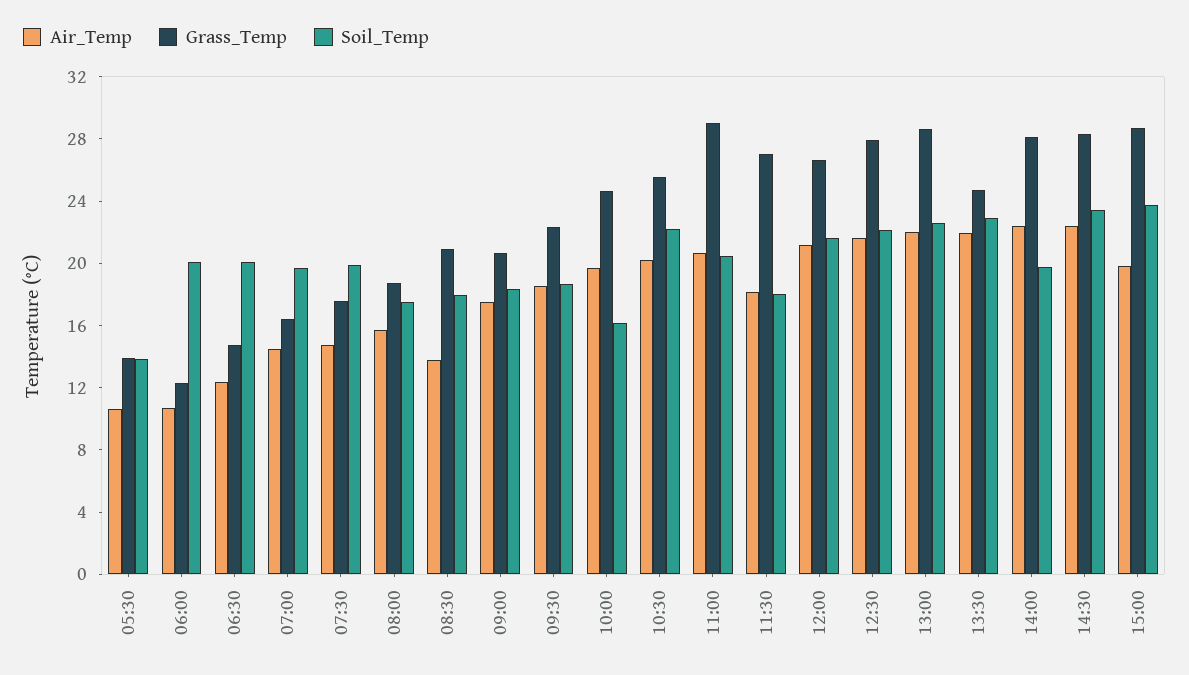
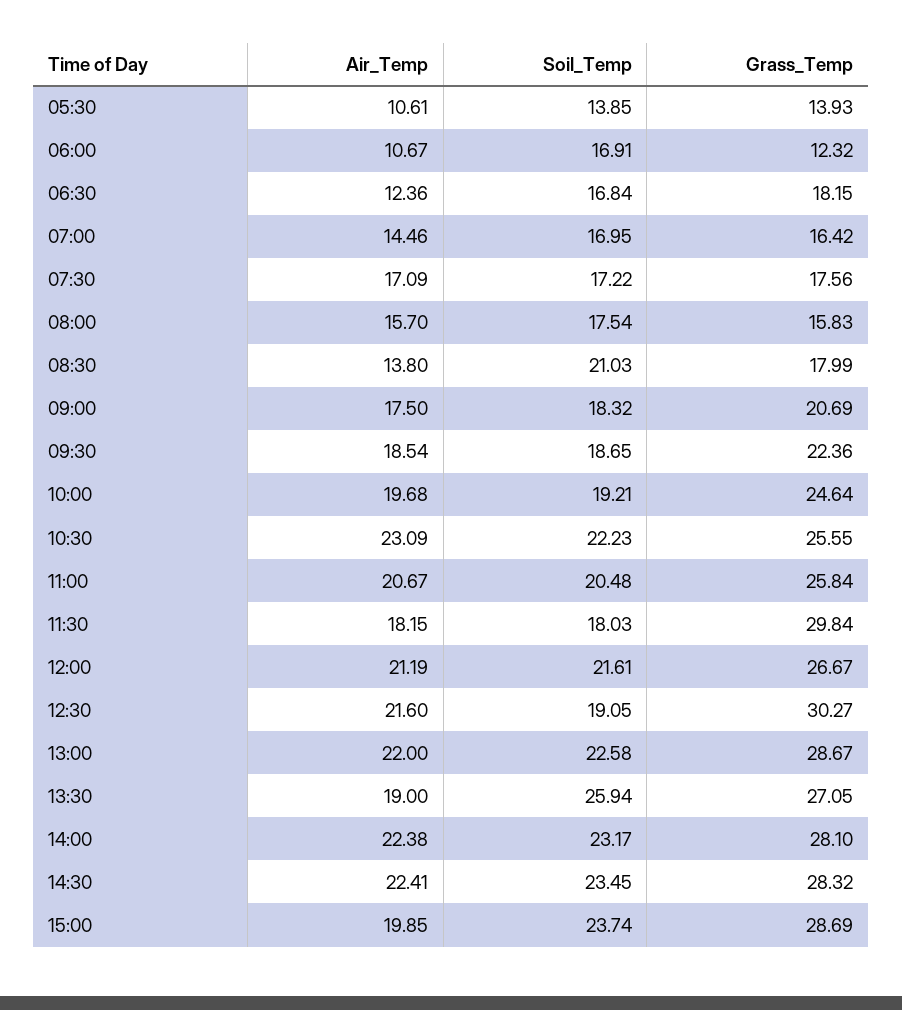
Soil_Temp, 06:00: 20 -> 16.91
Grass_Temp, 06:30: 15 -> 18.15
Soil_Temp, 06:30: 20 -> 16.84
Soil_Temp, 07:00: 20 -> 16.95
Air_Temp, 07:30: 15 -> 17.09
Soil_Temp, 07:30: 20 -> 17.22
Grass_Temp, 08:00: 19 -> 15.83
Grass_Temp, 08:30: 21 -> 17.99
Soil_Temp, 08:30: 18 -> 21.03
Soil_Temp, 10:00: 16 -> 19.21
Air_Temp, 10:30: 20 -> 23.09
Grass_Temp, 11:00: 29 -> 25.84
Grass_Temp, 11:30: 27 -> 29.84
Grass_Temp, 12:30: 28 -> 30.27
Soil_Temp, 12:30: 22 -> 19.05
Air_Temp, 13:30: 22 -> 19
Grass_Temp, 13:30: 25 -> 27.05
Soil_Temp, 13:30: 23 -> 25.94
Soil_Temp, 14:00: 20 -> 23.17

